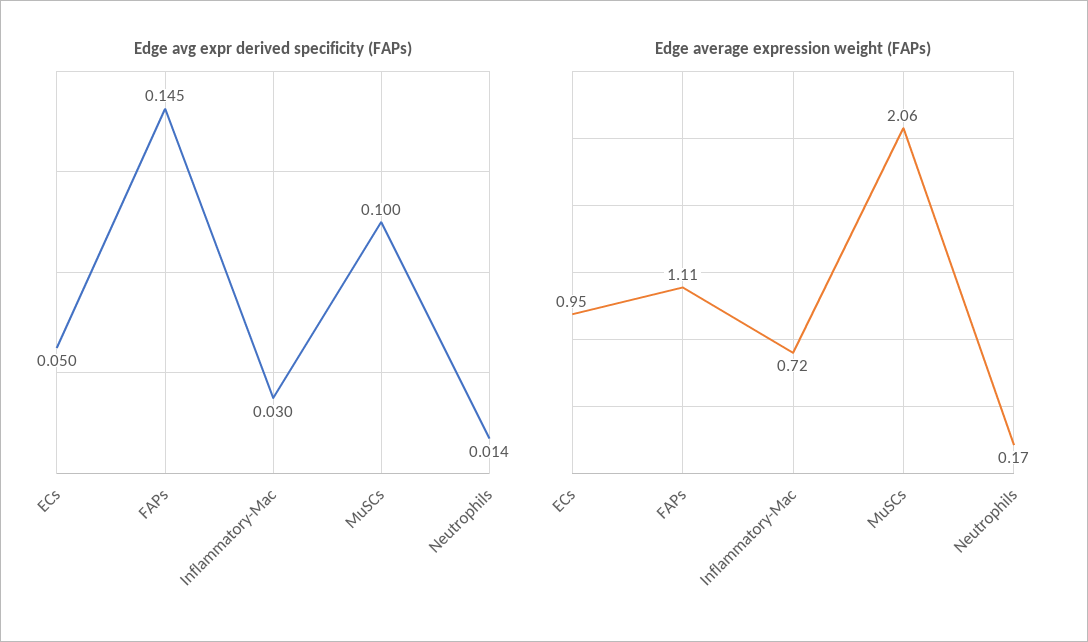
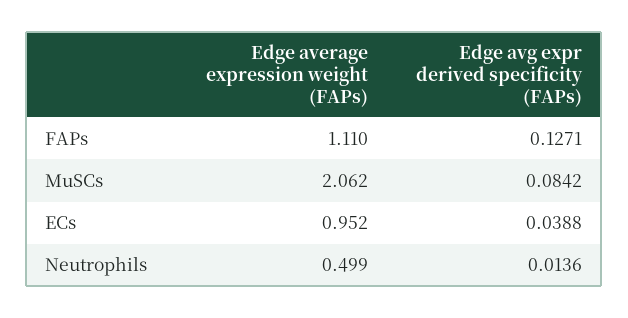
Edge avg expr derived specificity (FAPs), ECs: 0.05 -> 0.0388
Edge avg expr derived specificity (FAPs), FAPs: 0.145 -> 0.1271
Edge avg expr derived specificity (FAPs), Inflammatory-Mac: 0.03 -> none
Edge avg expr derived specificity (FAPs), MuSCs: 0.1 -> 0.0842
Edge average expression weight (FAPs), Inflammatory-Mac: 0.72 -> none
Edge average expression weight (FAPs), Neutrophils: 0.17 -> 0.499

